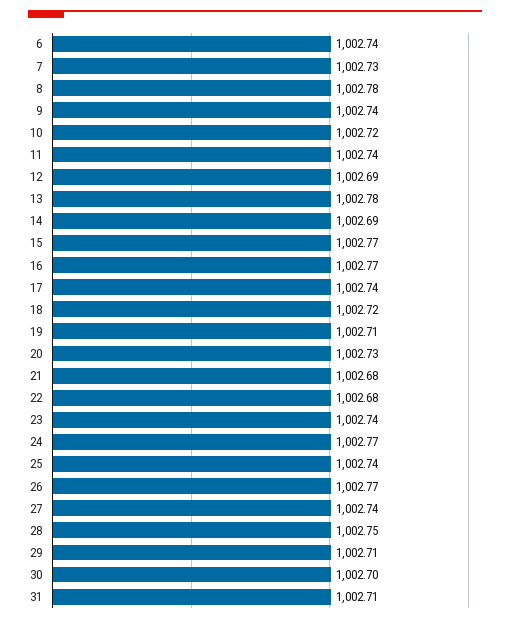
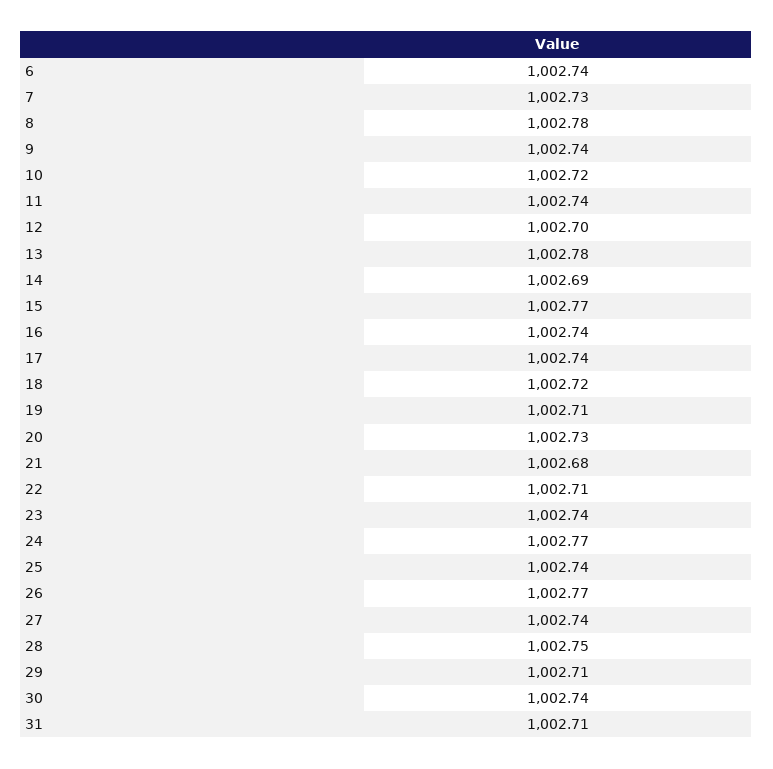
12: 1002.69 -> 1002.7
16: 1002.77 -> 1002.74
22: 1002.68 -> 1002.71
30: 1002.7 -> 1002.74

